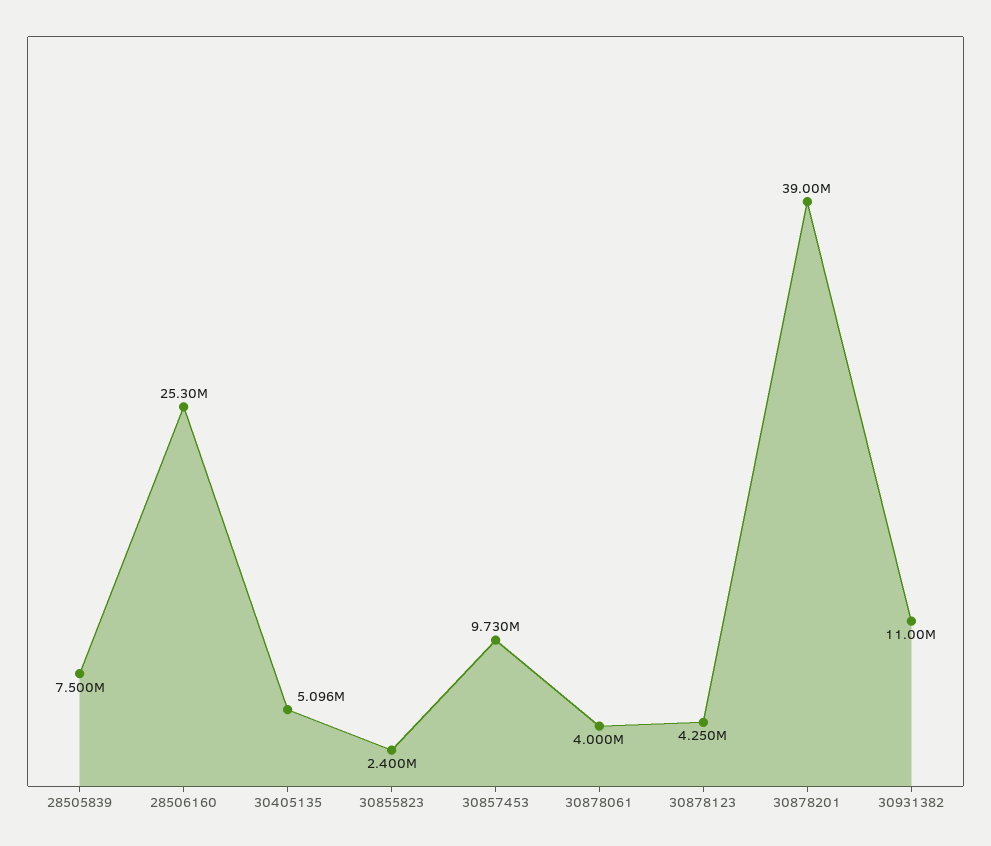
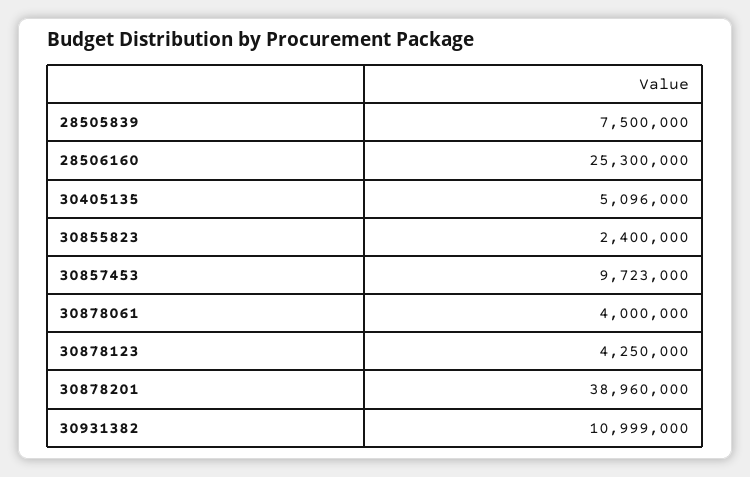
30857453: 9730000 -> 9723000
30878201: 39000000 -> 38960000

